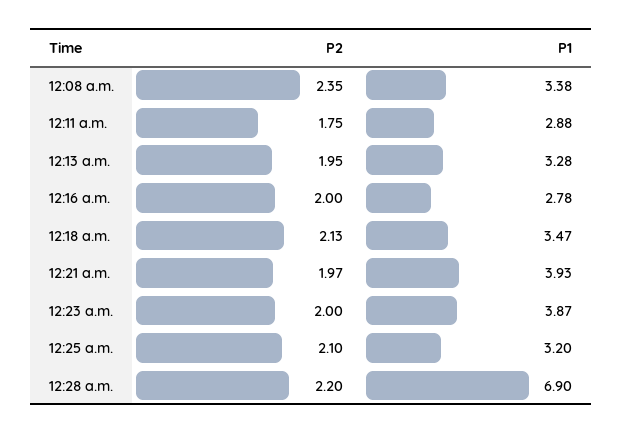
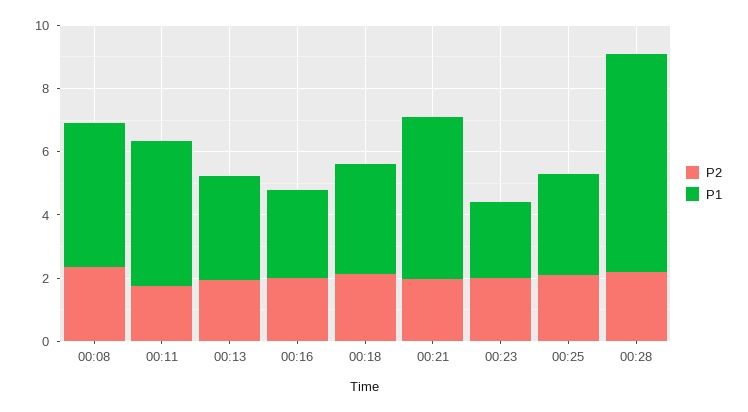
P1, 12:08 a.m.: 3.38 -> 4.5
P1, 12:11 a.m.: 2.88 -> 4.5
P1, 12:21 a.m.: 3.93 -> 5
P1, 12:23 a.m.: 3.87 -> 2.5

